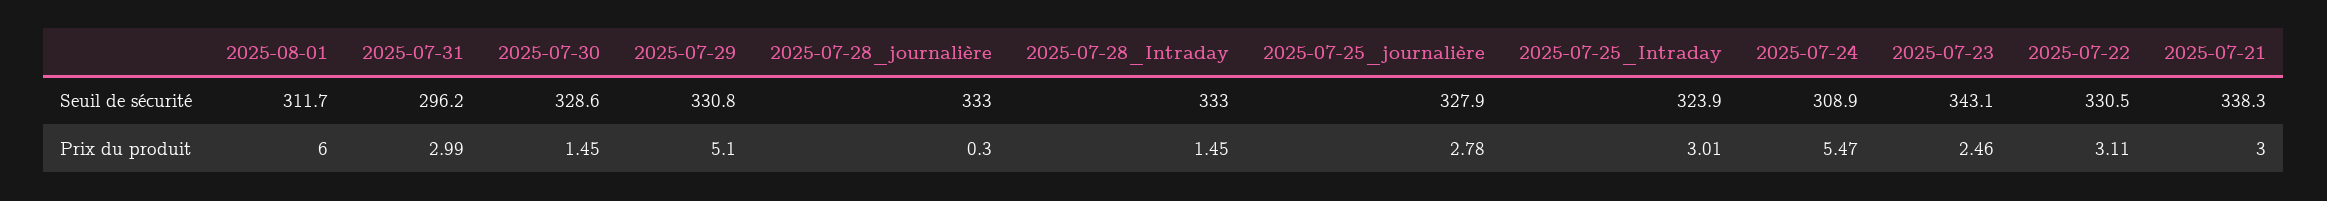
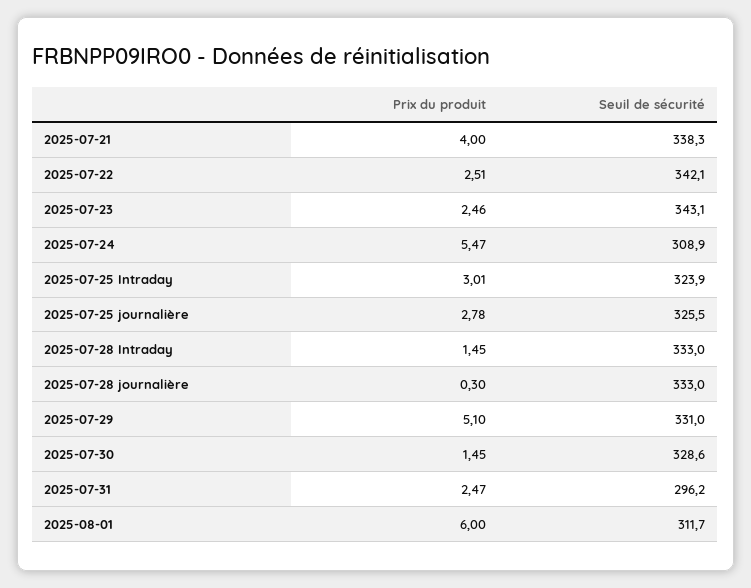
2025-07-29, Seuil de sécurité: 330.8 -> 331
2025-07-25_journalière, Seuil de sécurité: 327.9 -> 325.5
2025-07-22, Seuil de sécurité: 330.5 -> 342.1
2025-07-31, Prix du produit: 2.99 -> 2.47
2025-07-22, Prix du produit: 3.11 -> 2.51
2025-07-21, Prix du produit: 3 -> 4

